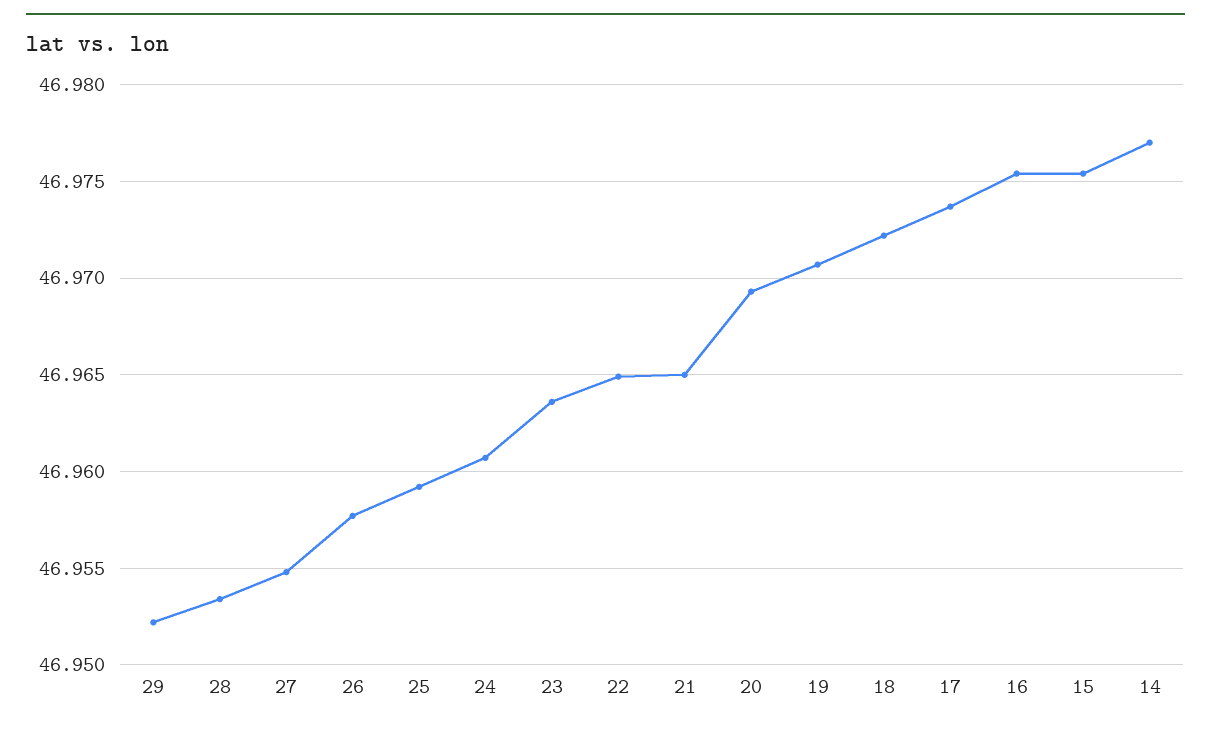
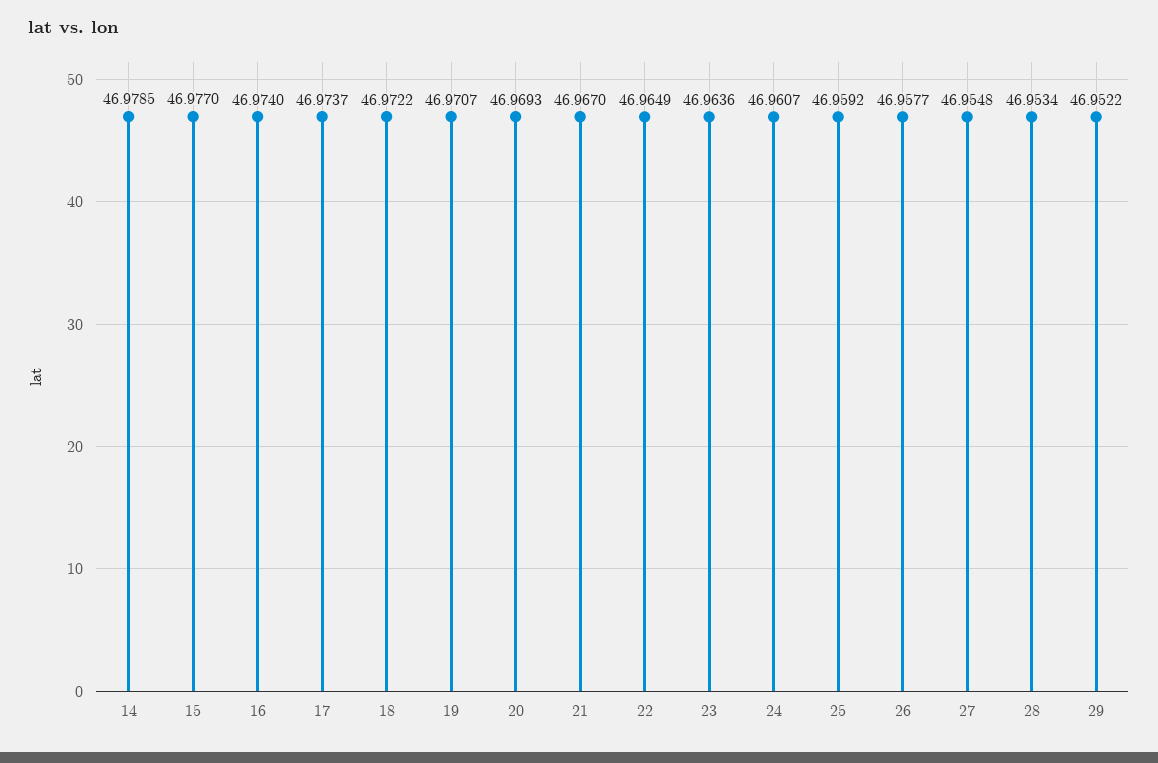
21: 46.965 -> 46.967
16: 46.9755 -> 46.974
15: 46.9755 -> 46.977
14: 46.977 -> 46.9785

